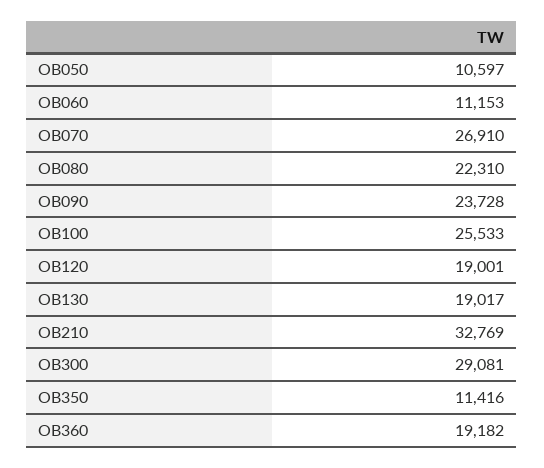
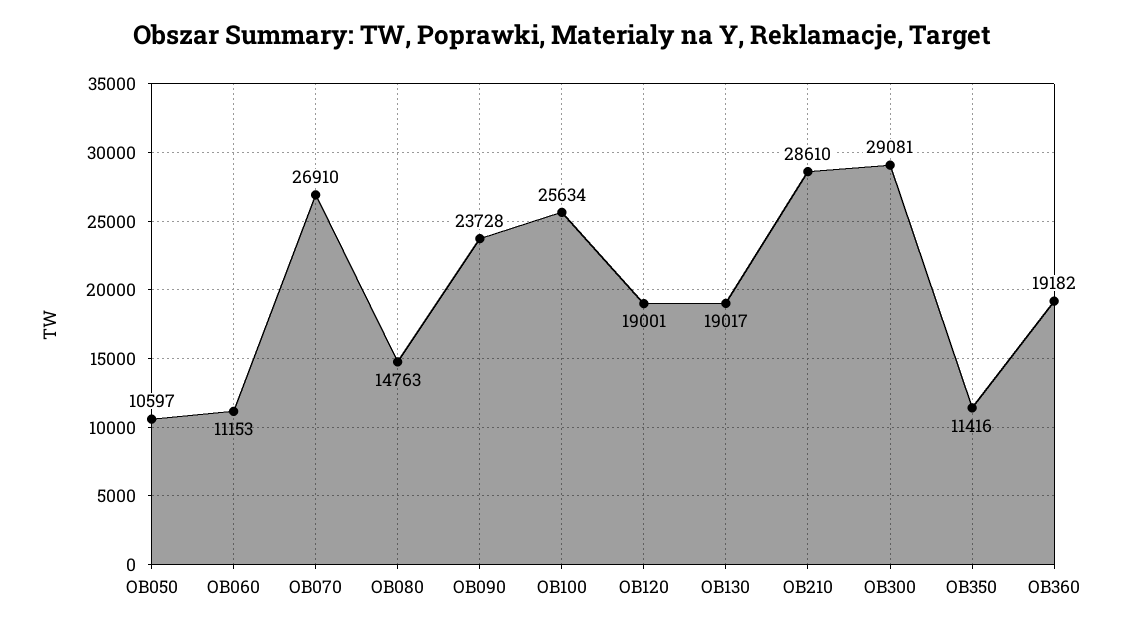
OB080: 22310 -> 14763
OB100: 25533 -> 25634
OB210: 32769 -> 28610

